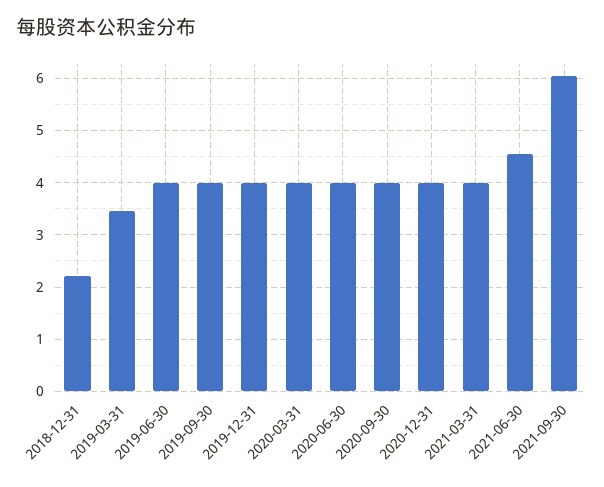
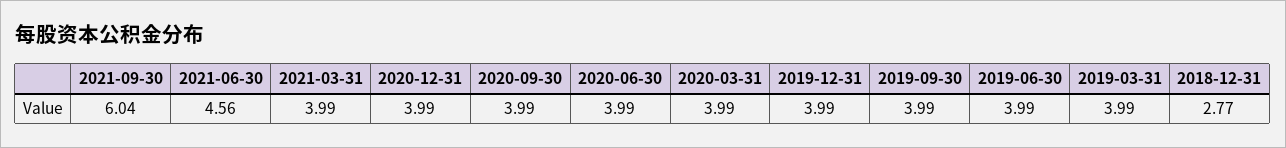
2018-12-31: 2.2 -> 2.77
2019-03-31: 3.4 -> 3.99

